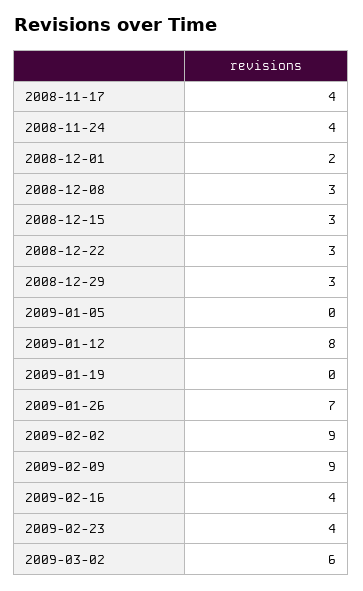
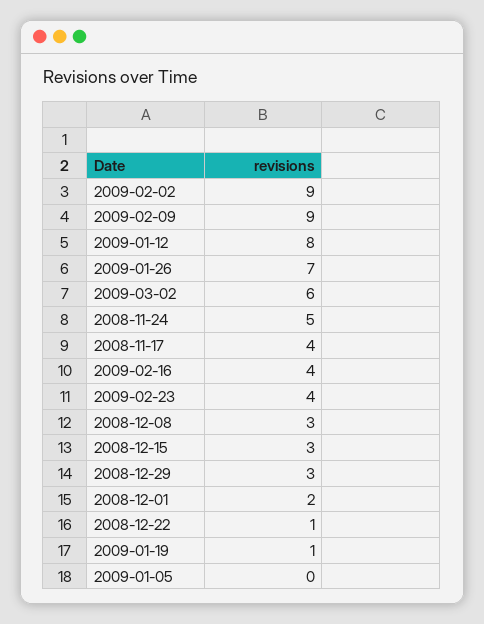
2008-11-24: 4 -> 5
2008-12-22: 3 -> 1
2009-01-19: 0 -> 1

